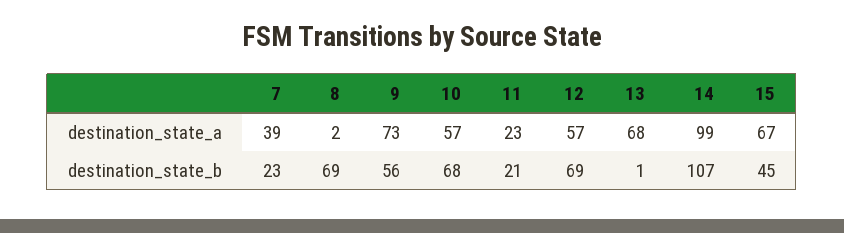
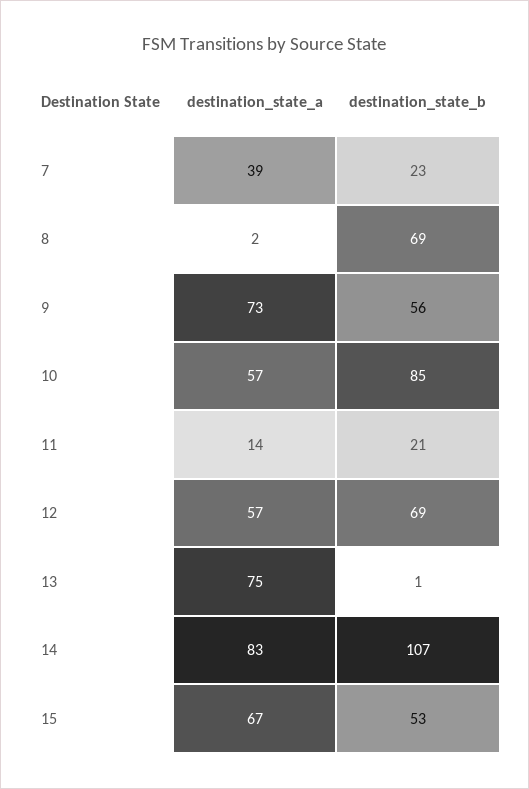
11, destination_state_a: 23 -> 14
13, destination_state_a: 68 -> 75
14, destination_state_a: 99 -> 83
10, destination_state_b: 68 -> 85
15, destination_state_b: 45 -> 53

